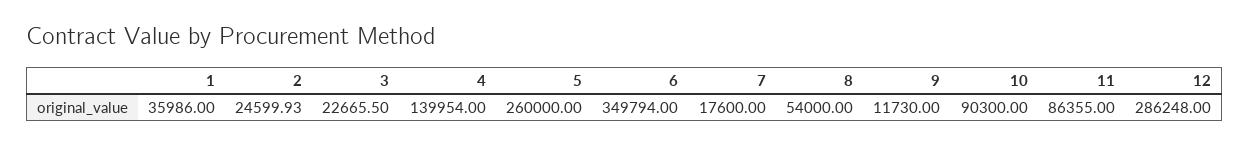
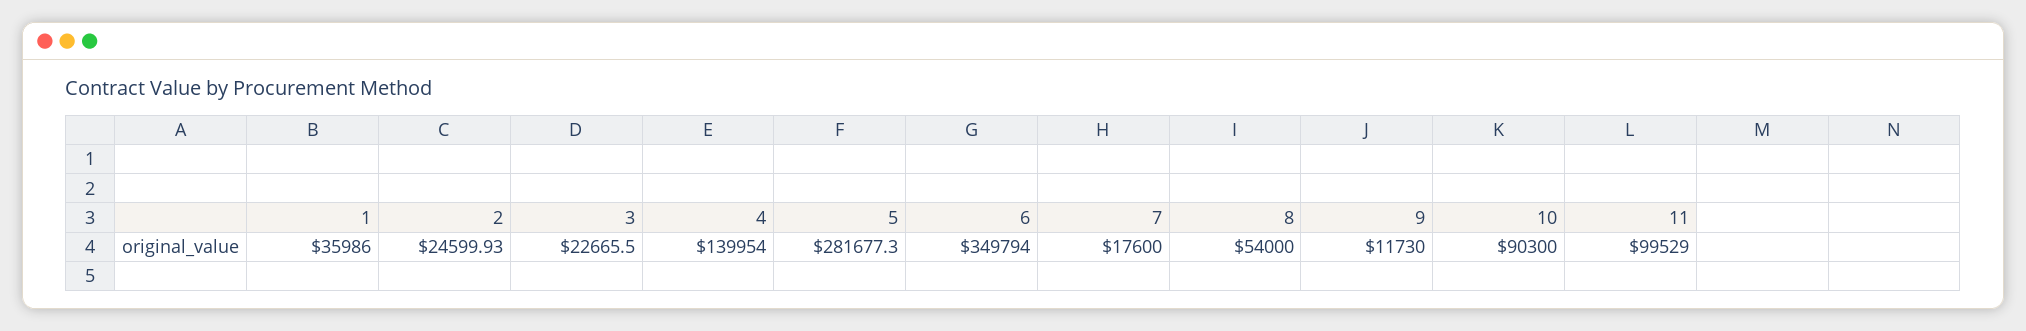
5: 260000 -> 281677.3
11: 86355 -> 99529
12: 286248 -> none

